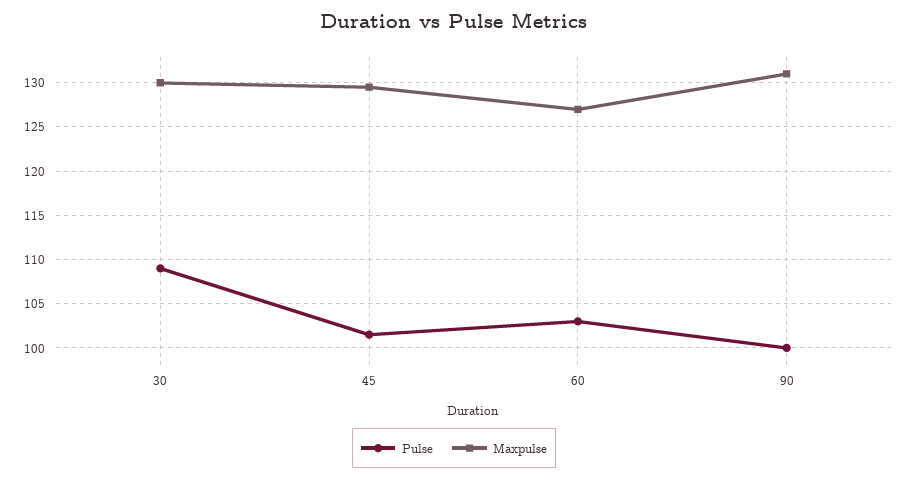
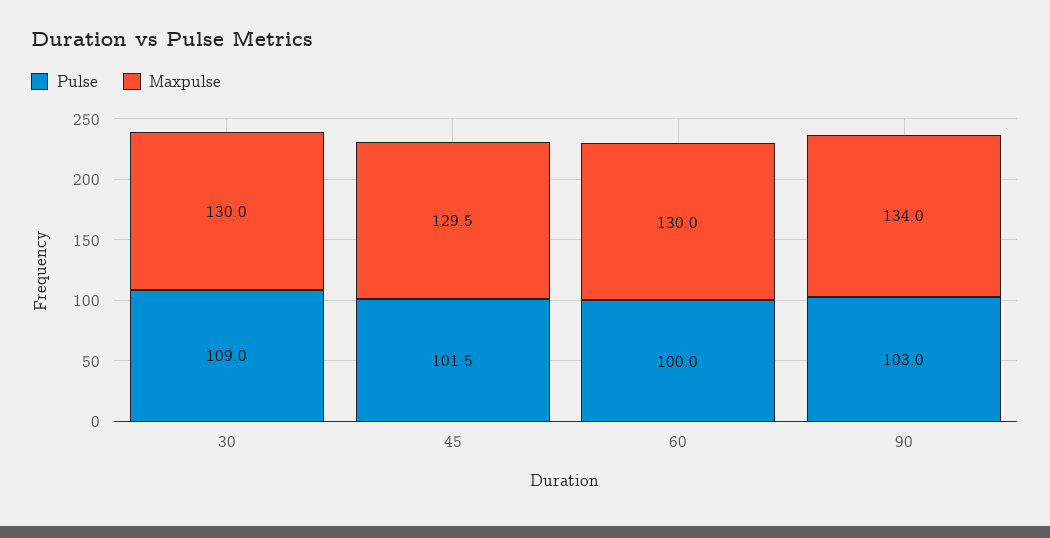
Pulse, 60: 103 -> 100
Maxpulse, 60: 127 -> 130
Pulse, 90: 100 -> 103
Maxpulse, 90: 131 -> 134

